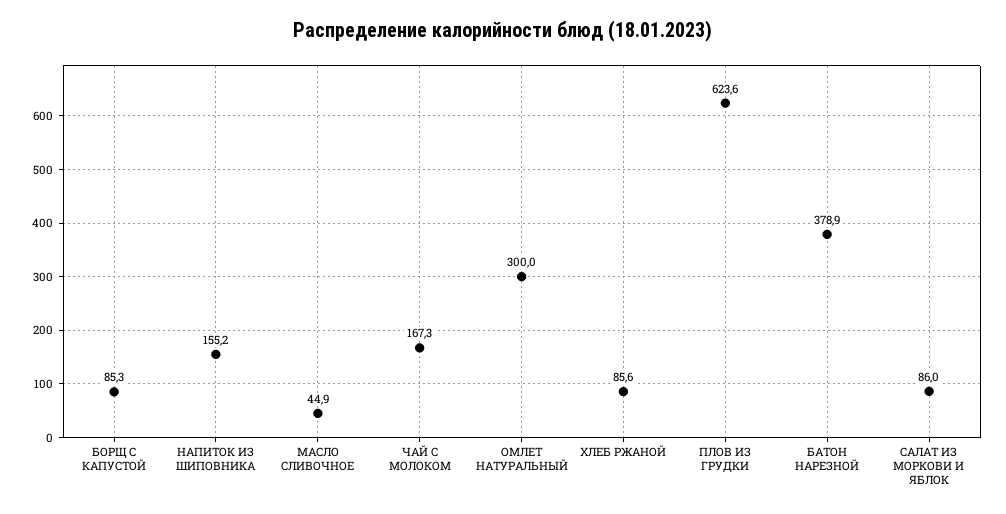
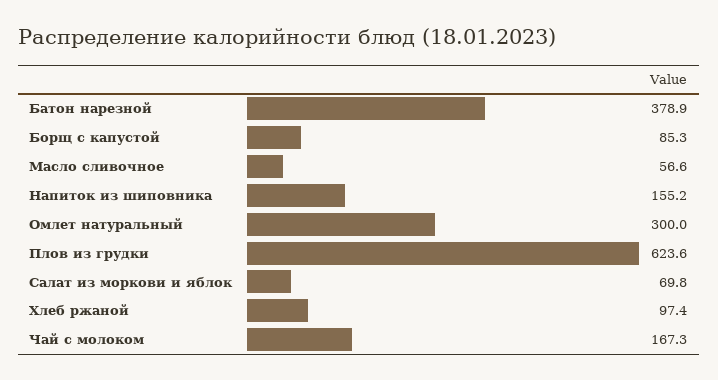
МАСЛО СЛИВОЧНОЕ: 44.9 -> 56.6
ХЛЕБ РЖАНОЙ: 85.6 -> 97.4
САЛАТ ИЗ МОРКОВИ И ЯБЛОК: 86 -> 69.8

